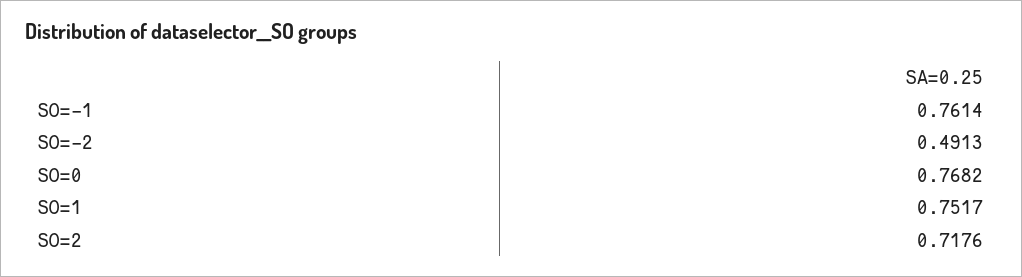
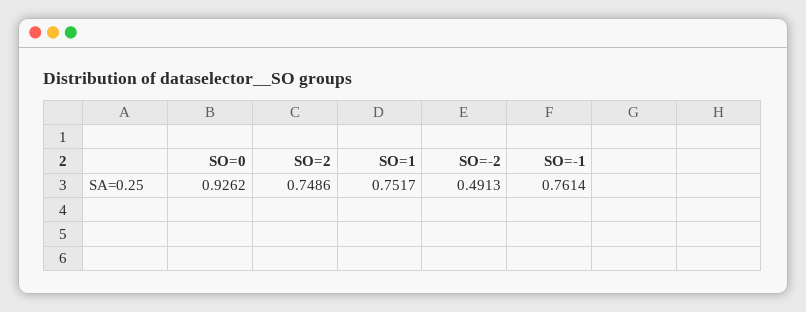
SO=0: 0.7682 -> 0.9262
SO=2: 0.7176 -> 0.7486

